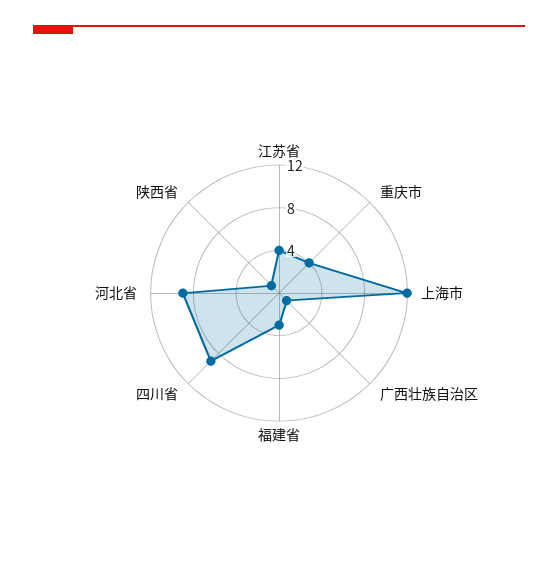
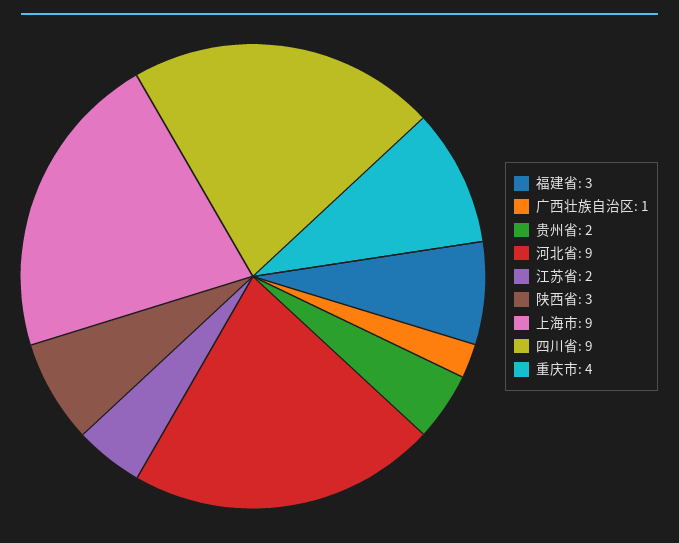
江苏省: 4 -> 2
上海市: 12 -> 9
陕西省: 1 -> 3
贵州省: none -> 2

